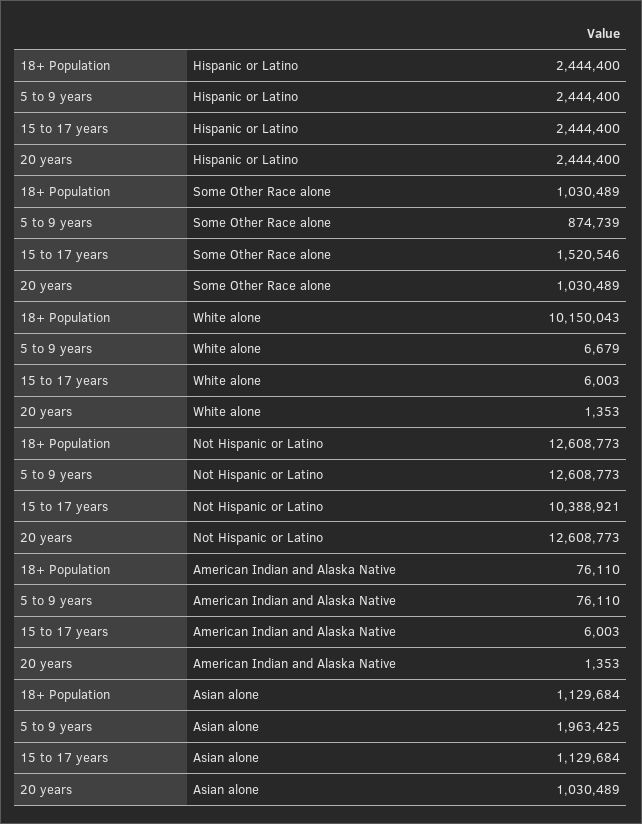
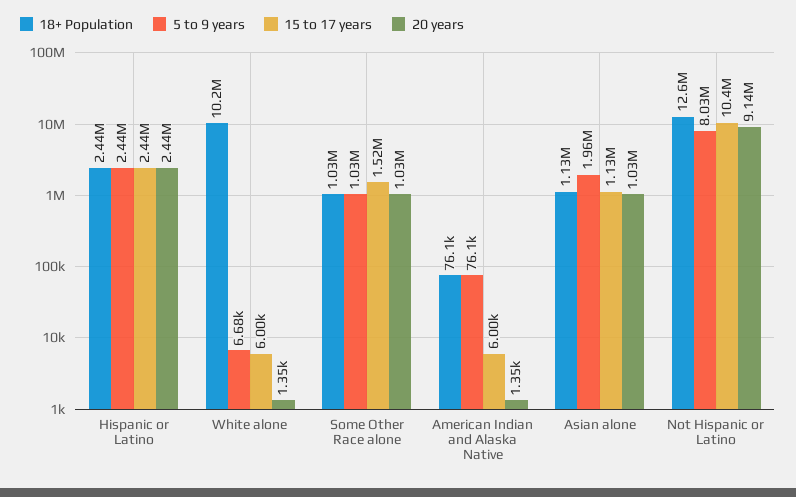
5 to 9 years, Some Other Race alone: 874739 -> 1030000
5 to 9 years, Not Hispanic or Latino: 12608773 -> 8030000
20 years, Not Hispanic or Latino: 12608773 -> 9140000

